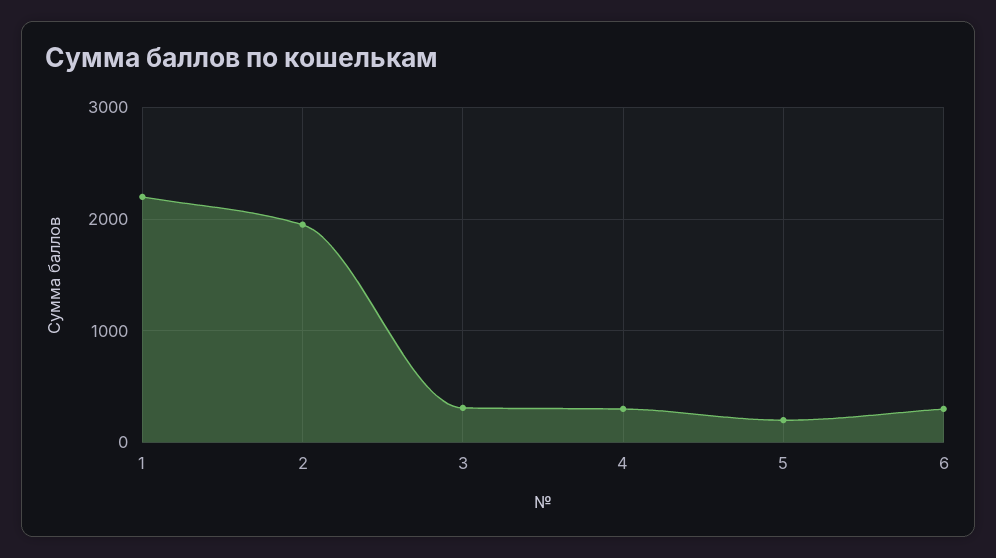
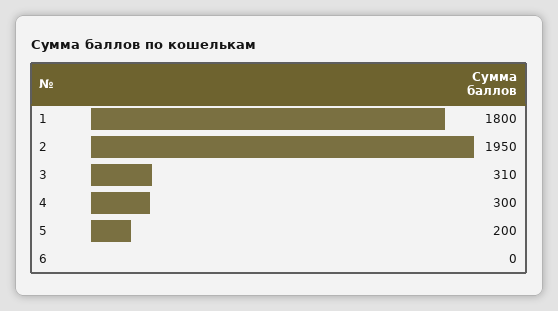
1: 2200 -> 1800
6: 300 -> 0

